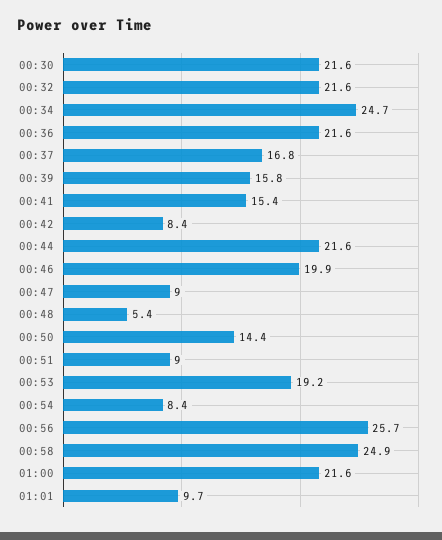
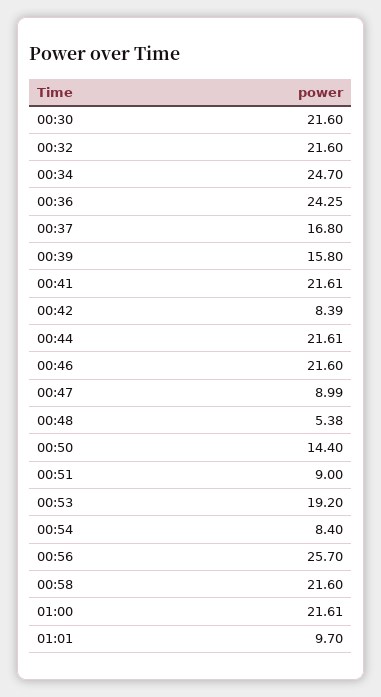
00:36: 21.6 -> 24.25
00:41: 15.4 -> 21.61
00:46: 19.9 -> 21.6
00:58: 24.9 -> 21.6

